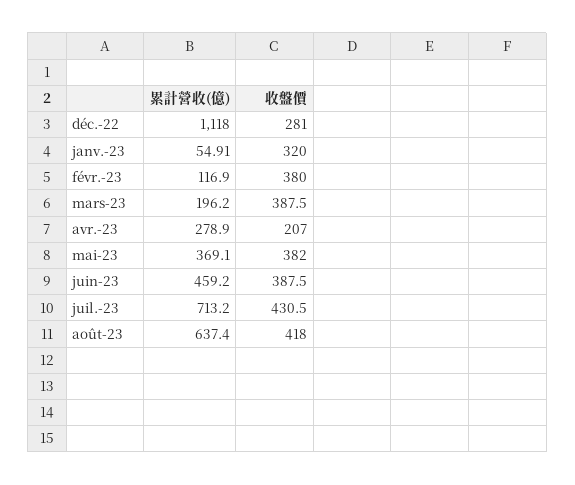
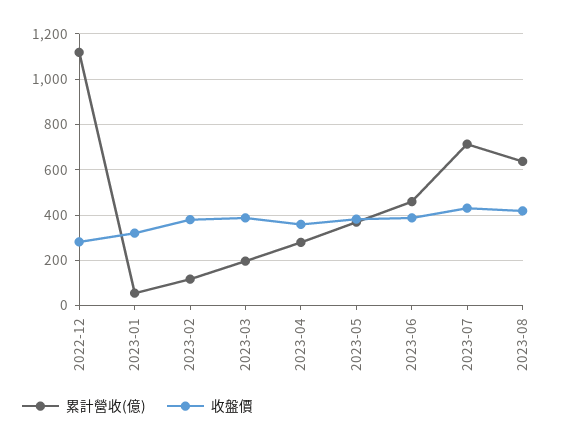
收盤價, avr.-23: 207 -> 350

